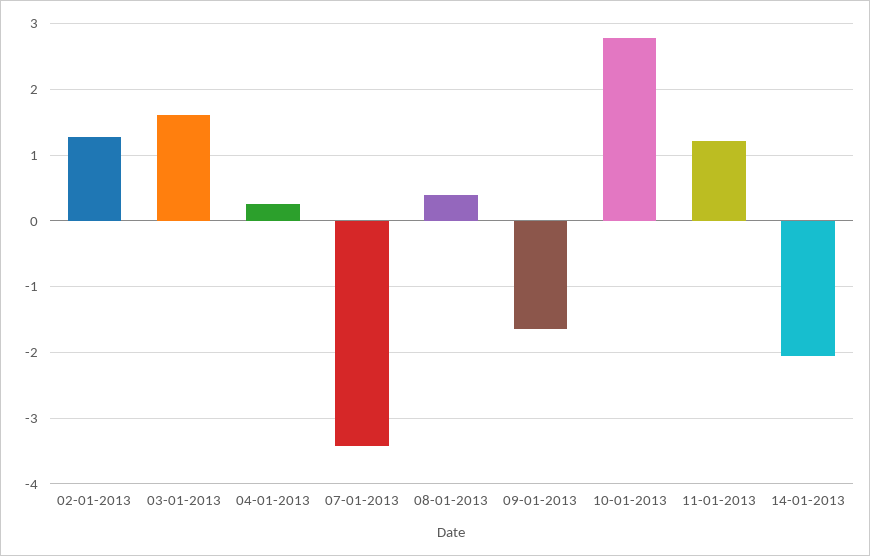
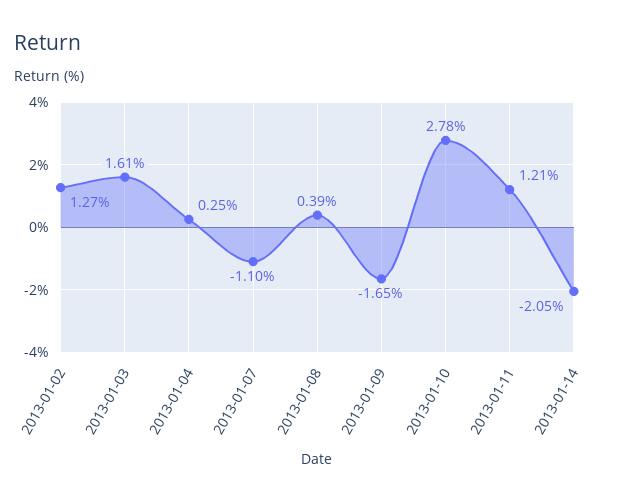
07-01-2013: -3.4 -> -1.1

